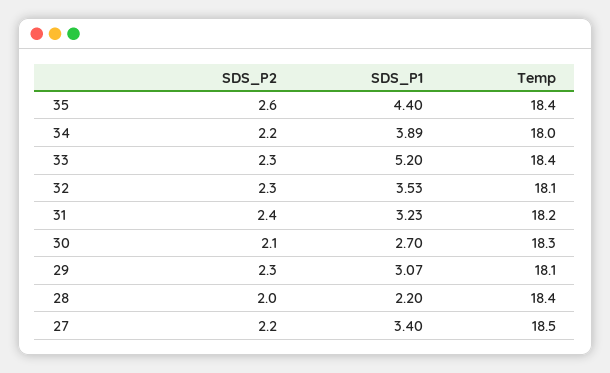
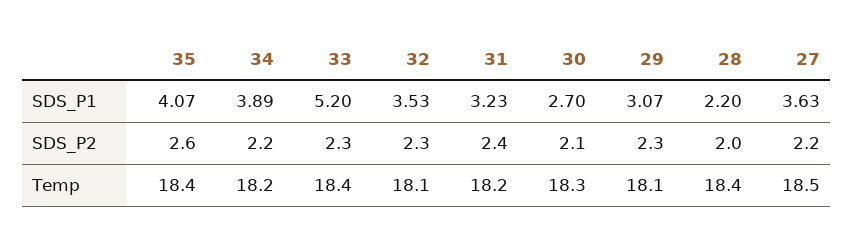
SDS_P1, 35: 4.4 -> 4.07
Temp, 34: 18 -> 18.2
SDS_P1, 27: 3.4 -> 3.63

